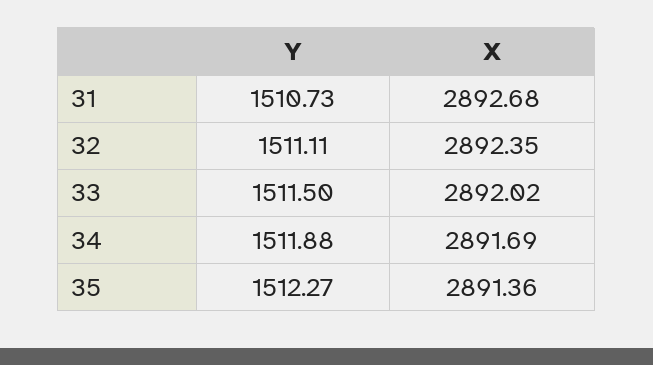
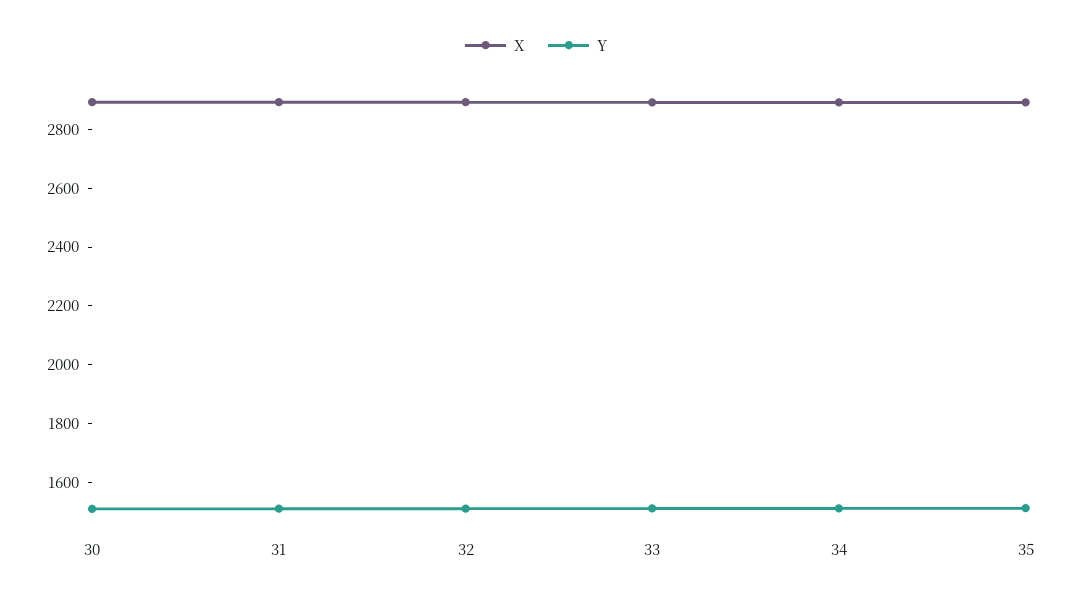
X, 30: none -> 2900
Y, 30: none -> 1500

